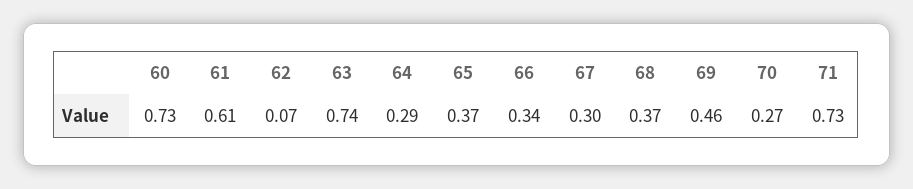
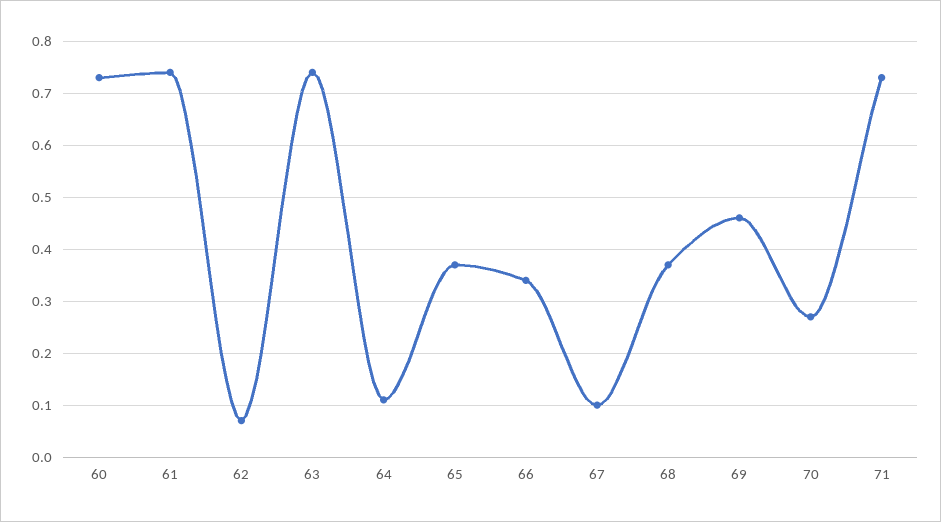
61: 0.61 -> 0.75
64: 0.29 -> 0.1
67: 0.3 -> 0.1

